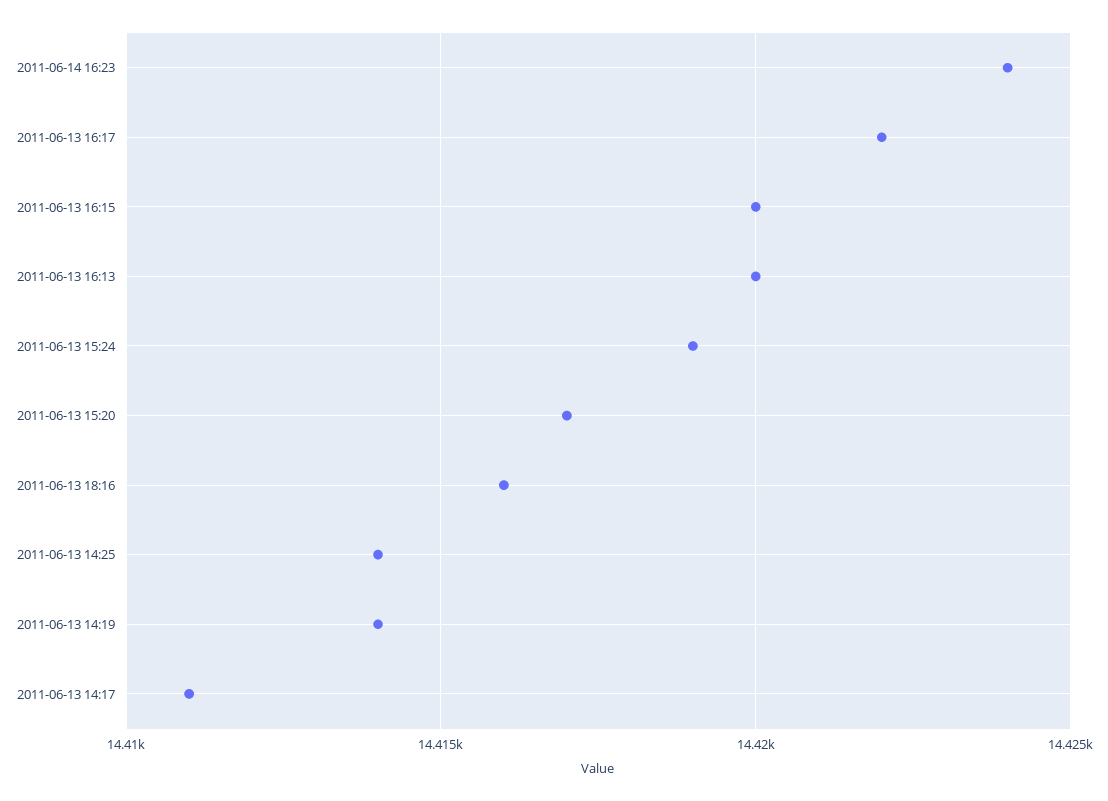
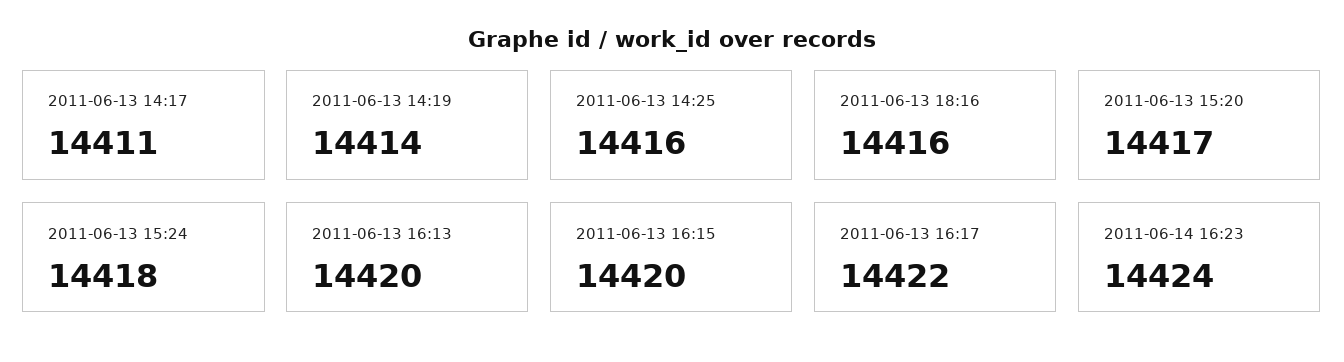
2011-06-13 15:24: 14419 -> 14418
2011-06-13 14:25: 14414 -> 14416

